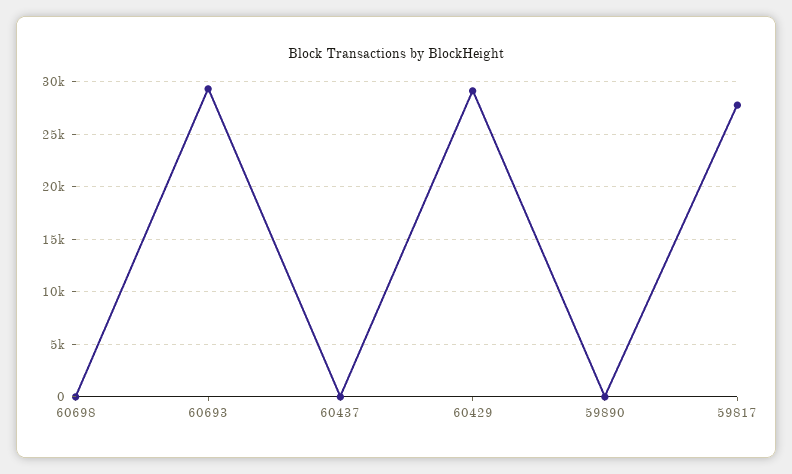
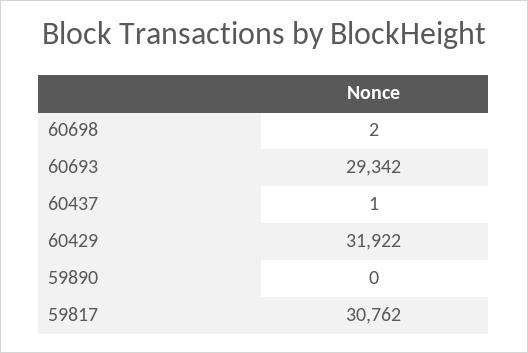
60429: 29000 -> 31922
59817: 28000 -> 30762

